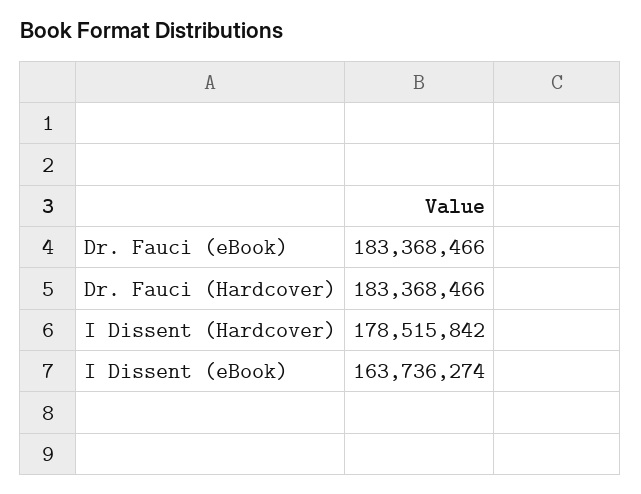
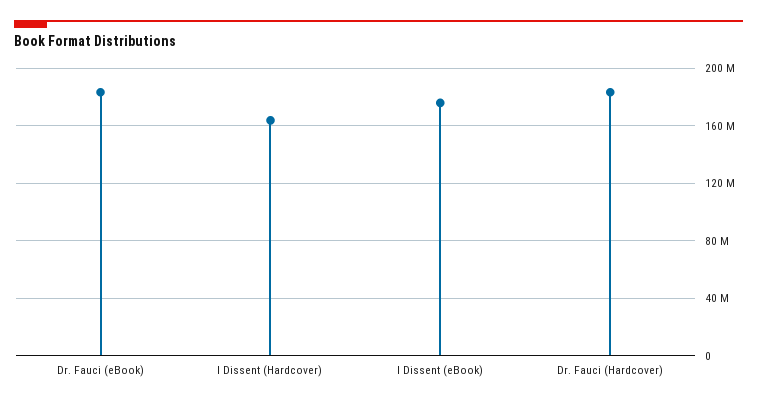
I Dissent (Hardcover): 178515842 -> 165000000
I Dissent (eBook): 163736274 -> 175000000

